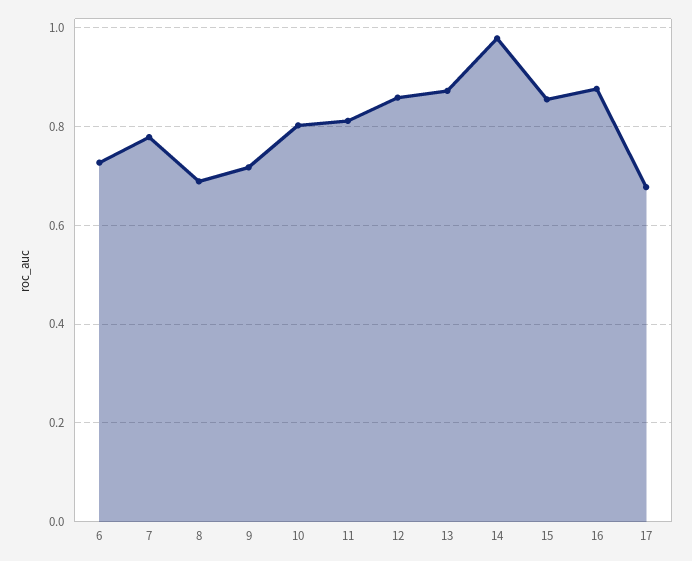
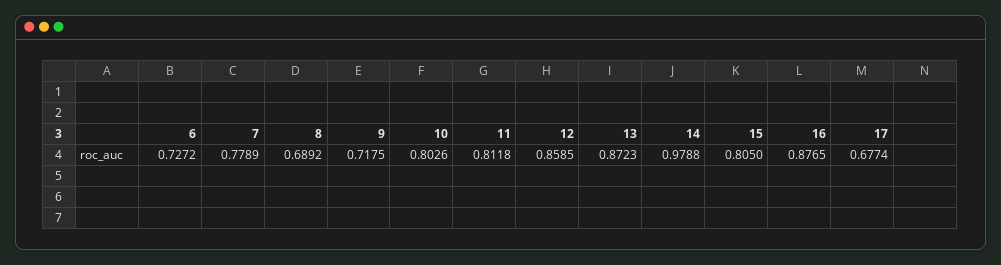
15: 0.86 -> 0.805

